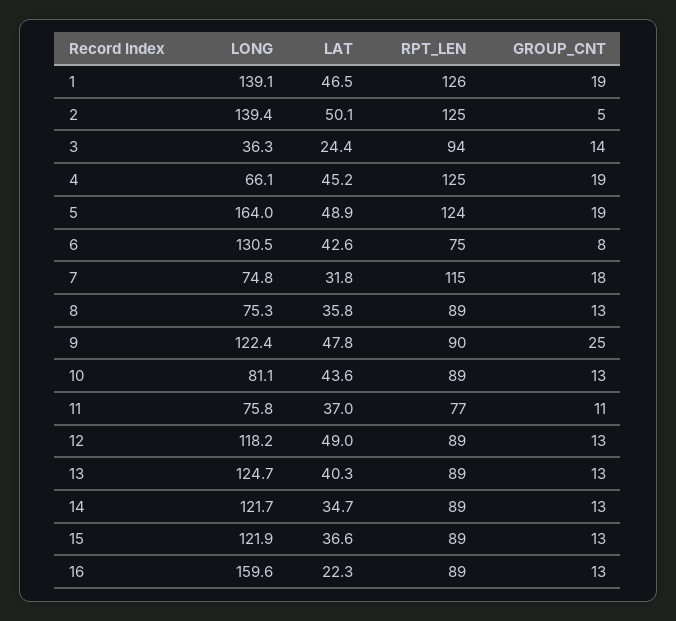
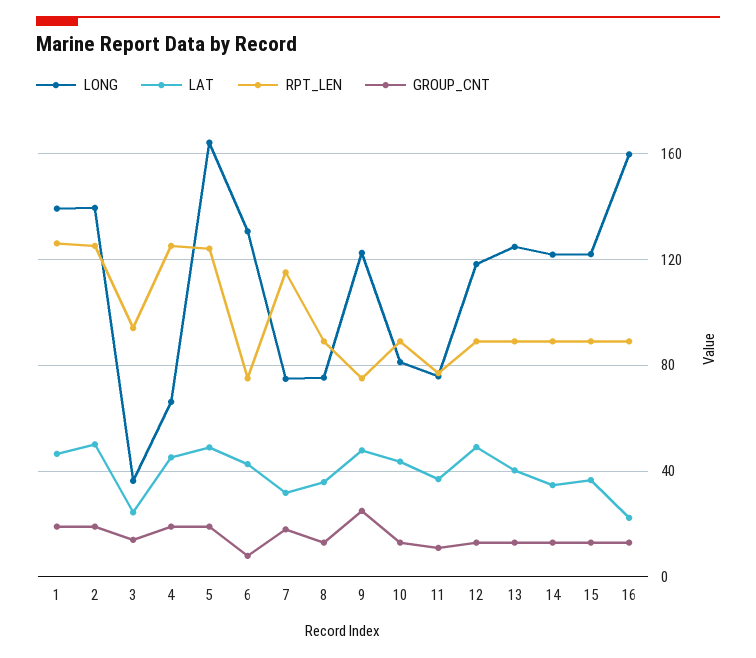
GROUP_CNT, 2: 5 -> 20
RPT_LEN, 9: 90 -> 75

